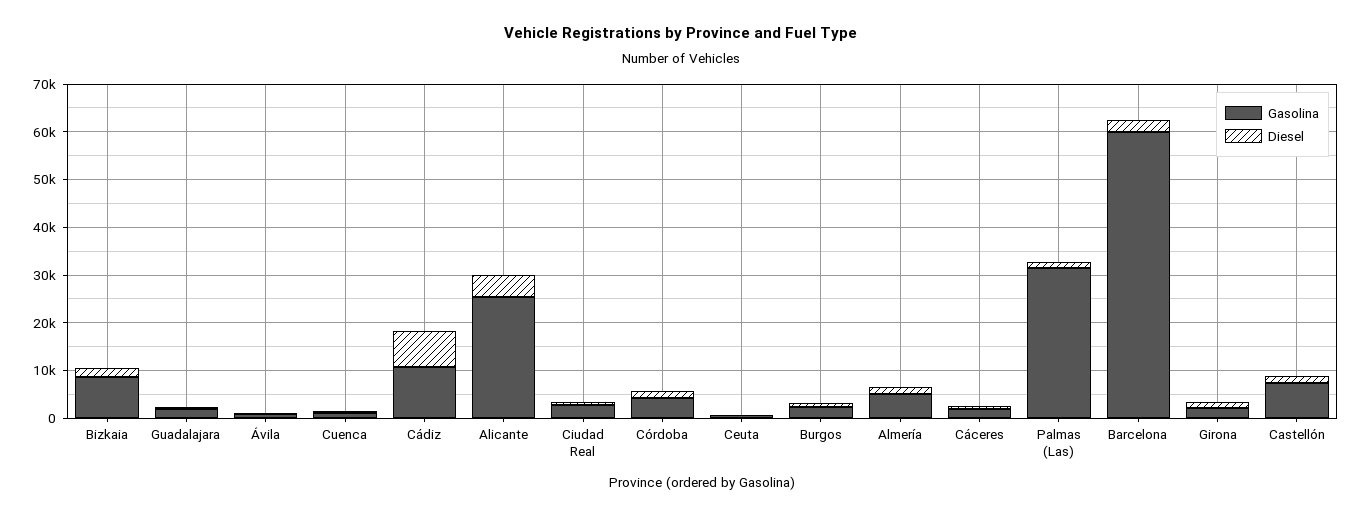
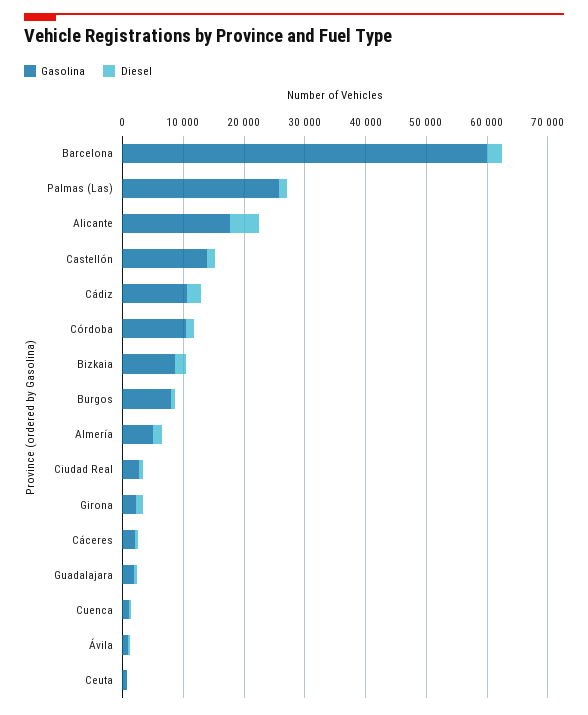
Diesel, Cádiz: 8000 -> 2000
Gasolina, Alicante: 26000 -> 18000
Gasolina, Córdoba: 4000 -> 10000
Gasolina, Burgos: 2000 -> 8000
Gasolina, Palmas (Las): 32000 -> 26000
Gasolina, Castellón: 8000 -> 14000

